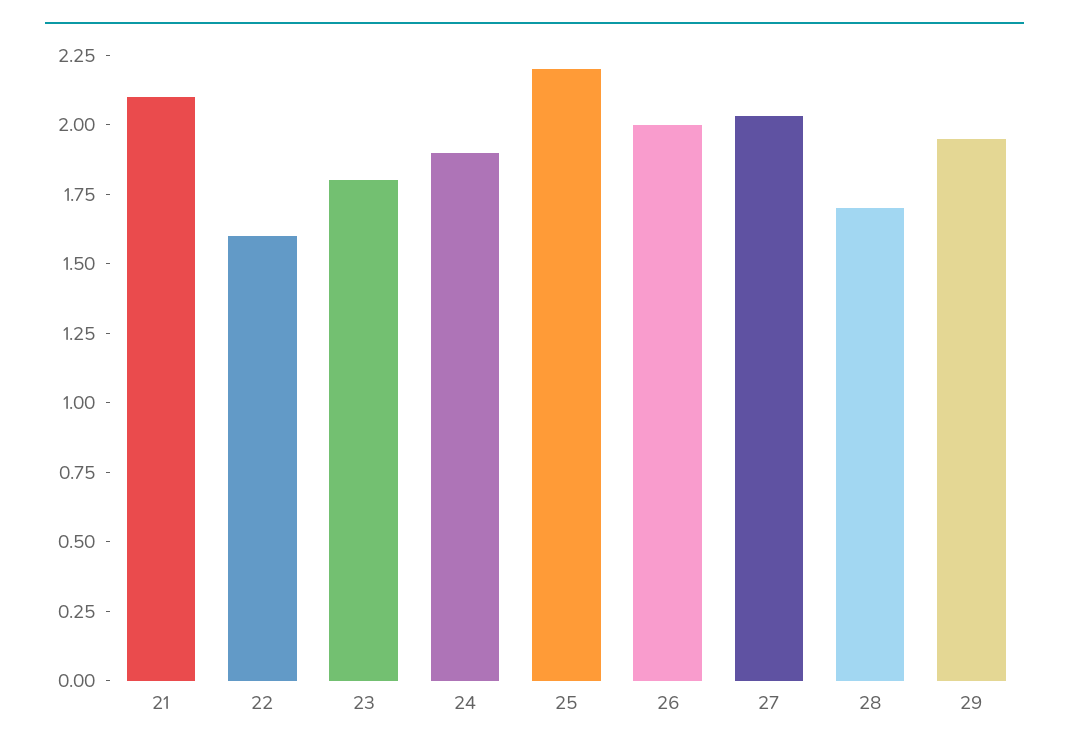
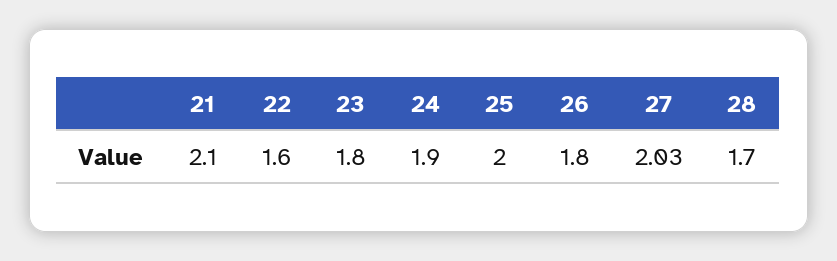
25: 2.2 -> 2
26: 2 -> 1.8
29: 1.95 -> none

